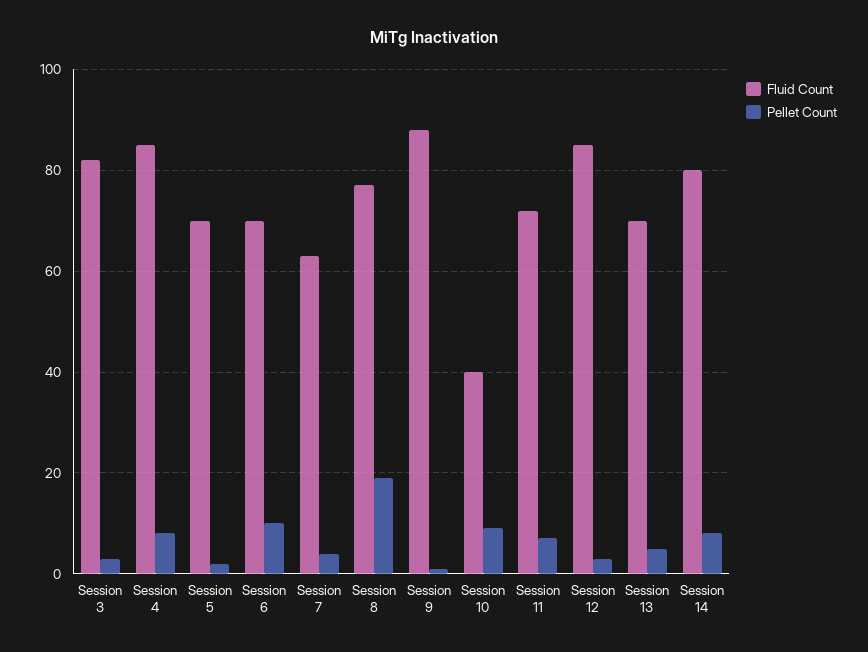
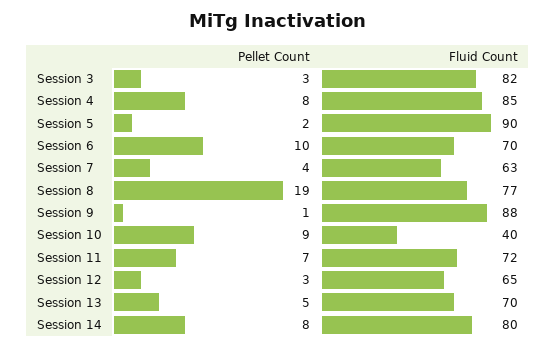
Fluid Count, Session 5: 70 -> 90
Fluid Count, Session 12: 85 -> 65

